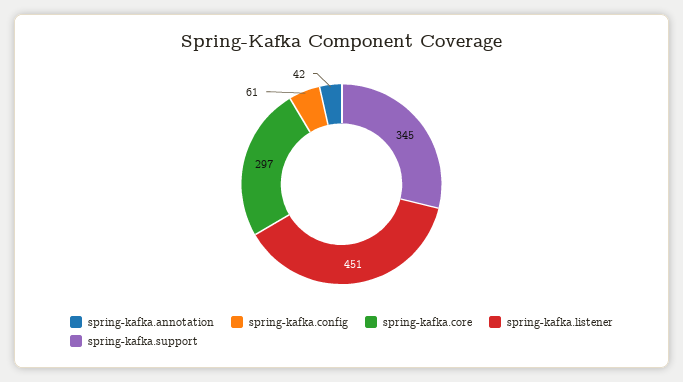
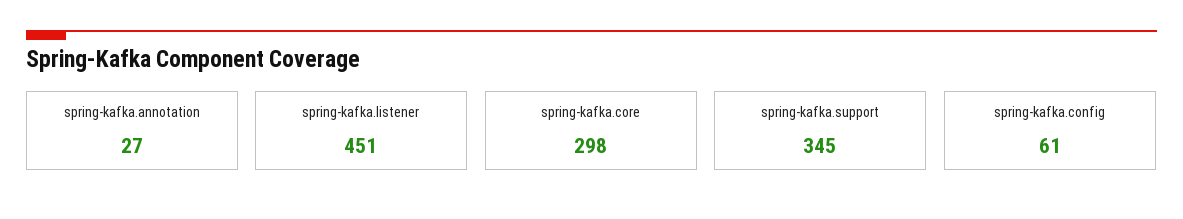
spring-kafka.annotation: 42 -> 27
spring-kafka.core: 297 -> 298

